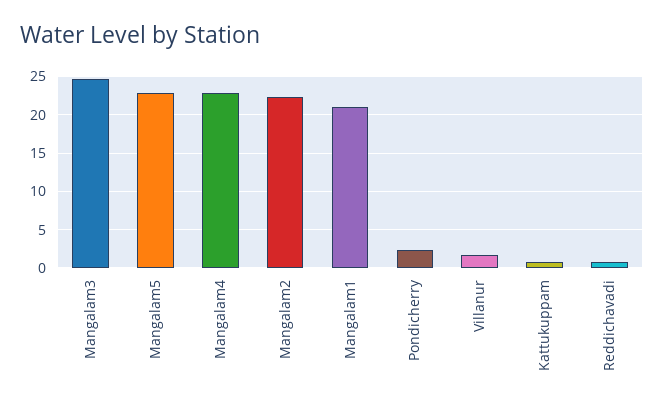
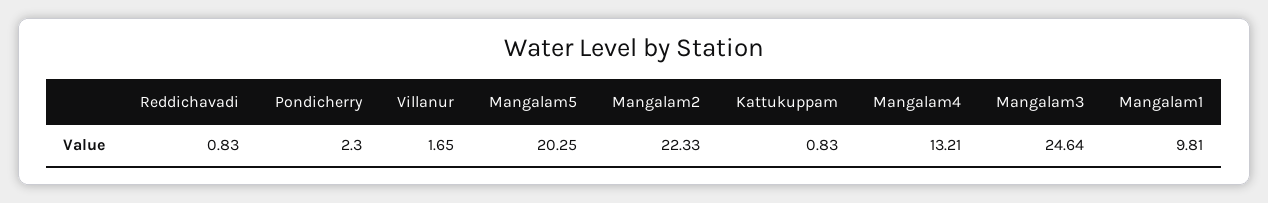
Mangalam5: 23 -> 20.25
Mangalam4: 23 -> 13.21
Mangalam1: 21 -> 9.81

